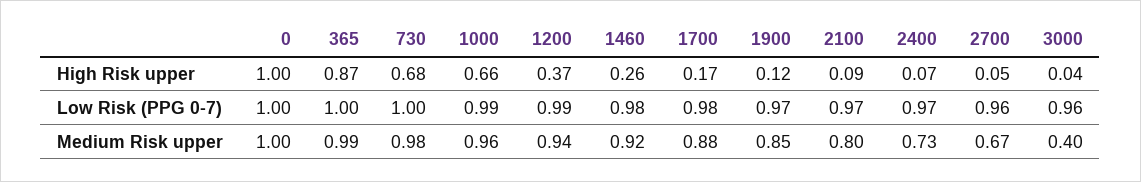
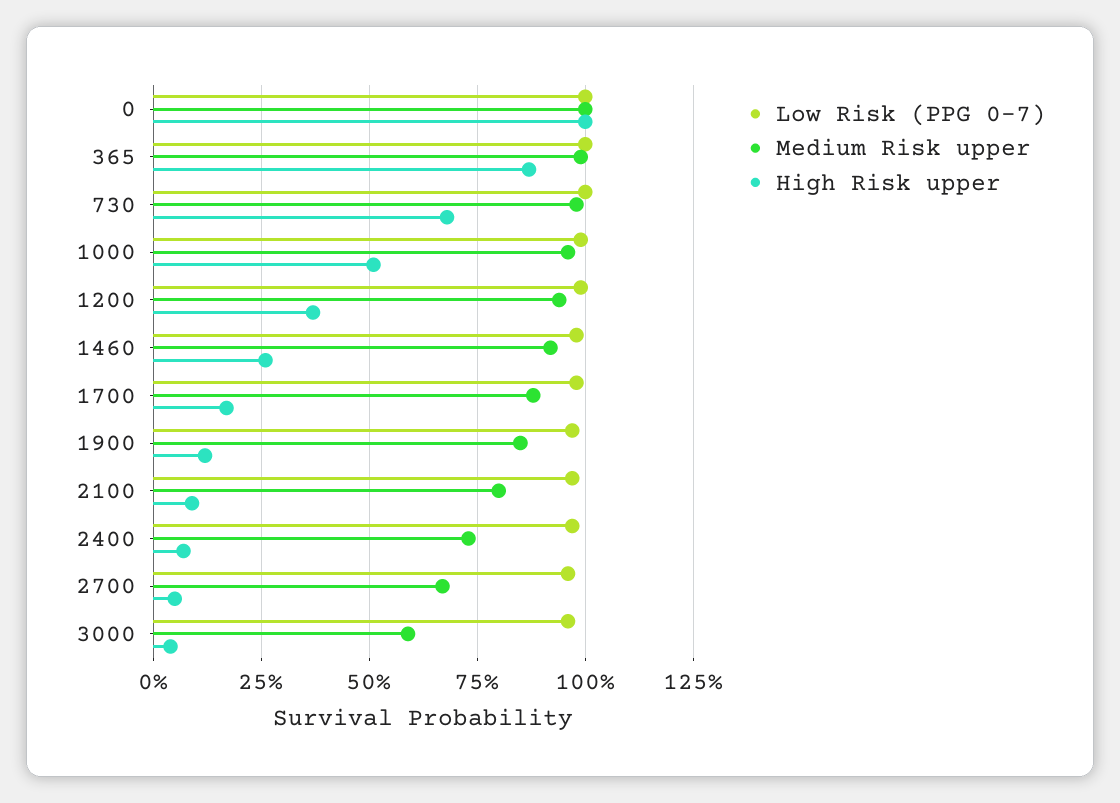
High Risk upper, 1000: 0.66 -> 0.5
Medium Risk upper, 3000: 0.4 -> 0.6

